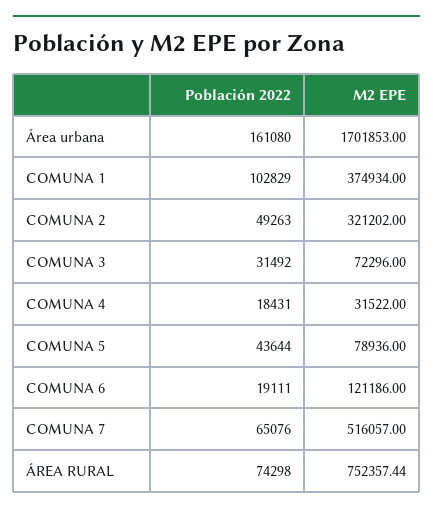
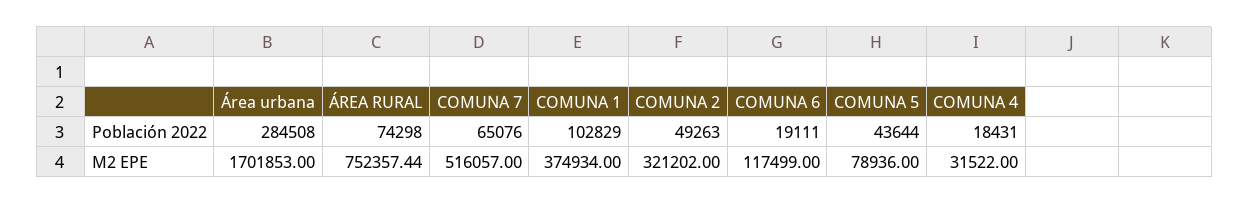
Población 2022, Área urbana: 161080 -> 284508
Población 2022, COMUNA 3: 31492 -> none
M2 EPE, COMUNA 3: 72296 -> none
M2 EPE, COMUNA 6: 121186 -> 117499

